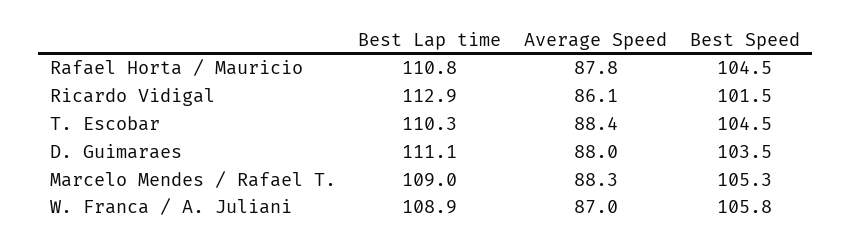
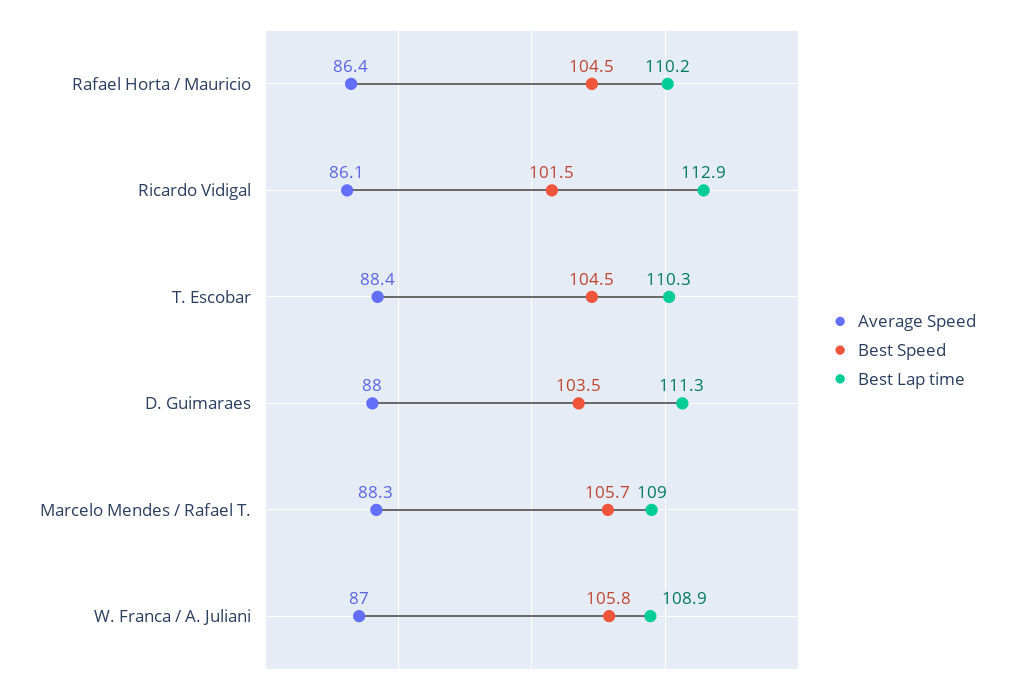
Best Lap time, Rafael Horta / Mauricio: 110.8 -> 110.2
Average Speed, Rafael Horta / Mauricio: 87.8 -> 86.4
Best Lap time, D. Guimaraes: 111.1 -> 111.3
Best Speed, Marcelo Mendes / Rafael T.: 105.3 -> 105.7

